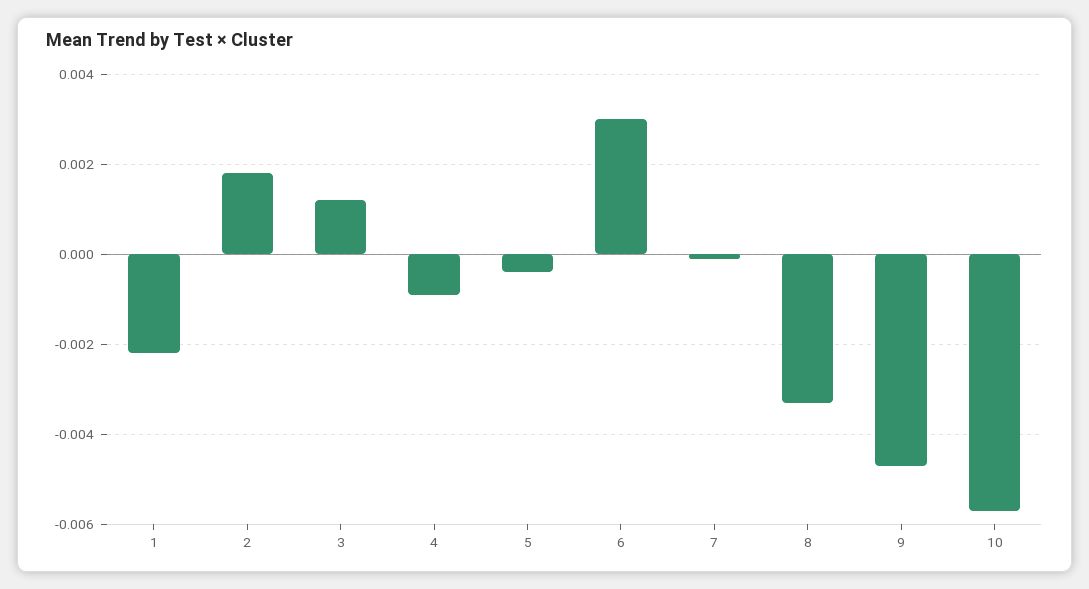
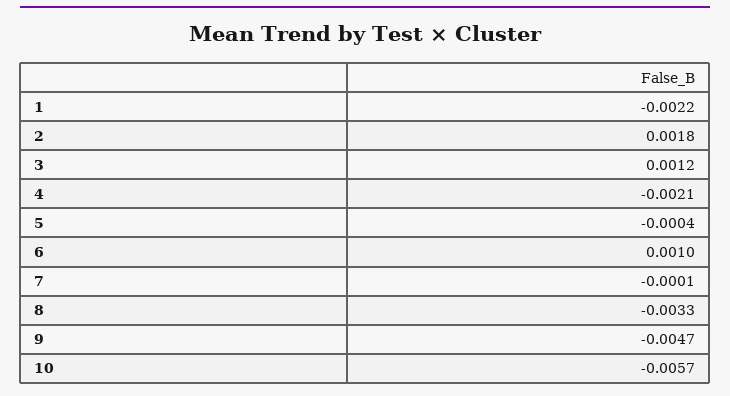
4: -0.001 -> -0.0021
6: 0.003 -> 0.001

